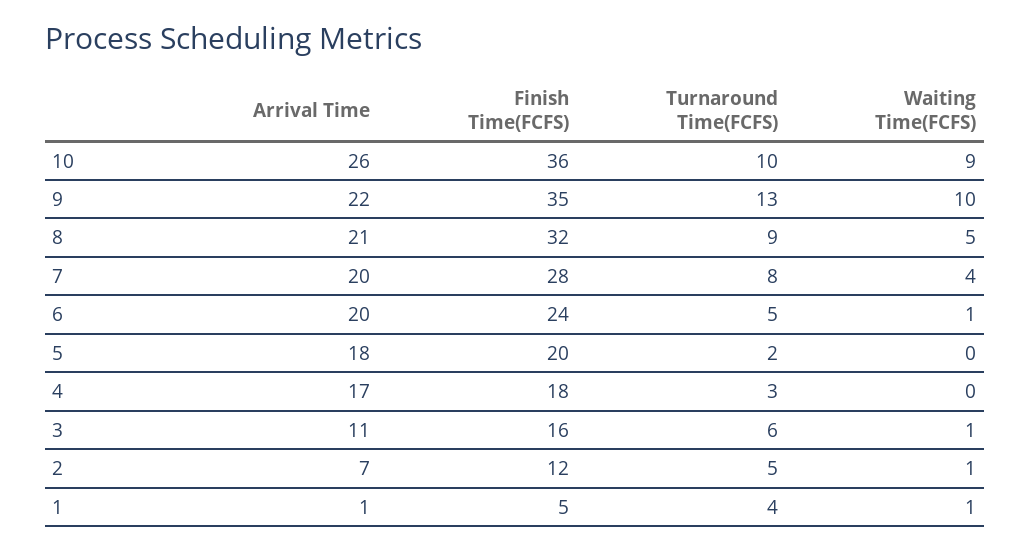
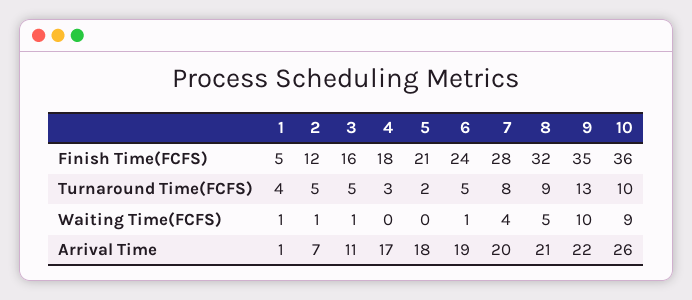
Arrival Time, 6: 20 -> 19
Finish Time(FCFS), 5: 20 -> 21
Turnaround Time(FCFS), 3: 6 -> 5

